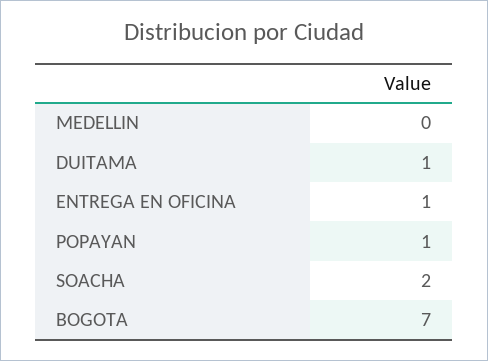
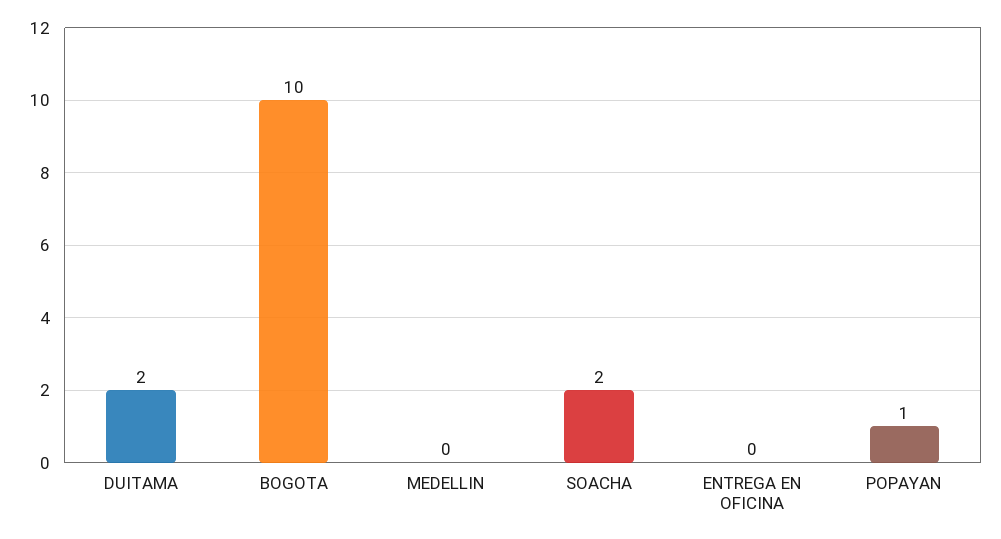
DUITAMA: 1 -> 2
ENTREGA EN OFICINA: 1 -> 0
BOGOTA: 7 -> 10

